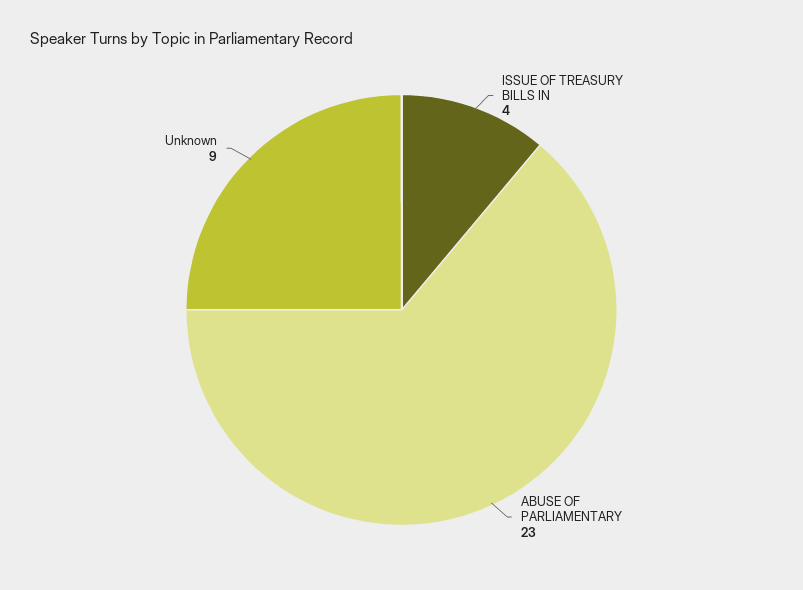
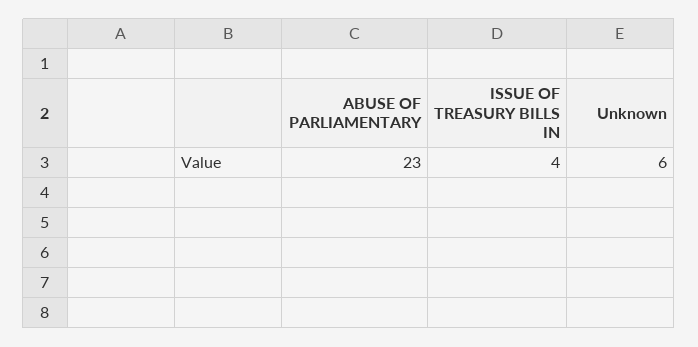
Unknown: 9 -> 6

